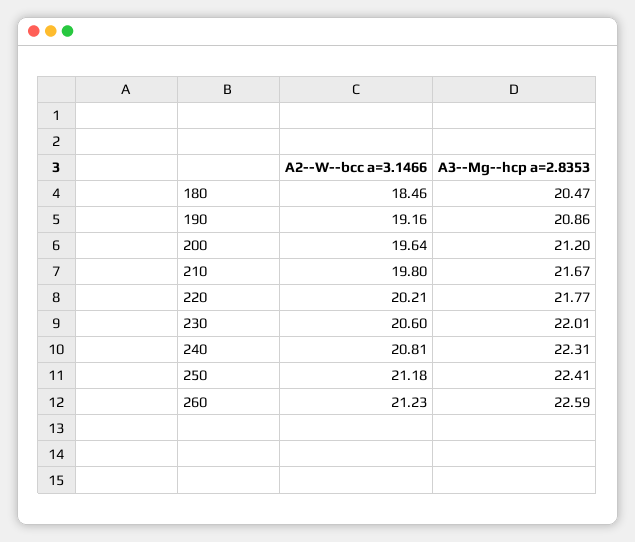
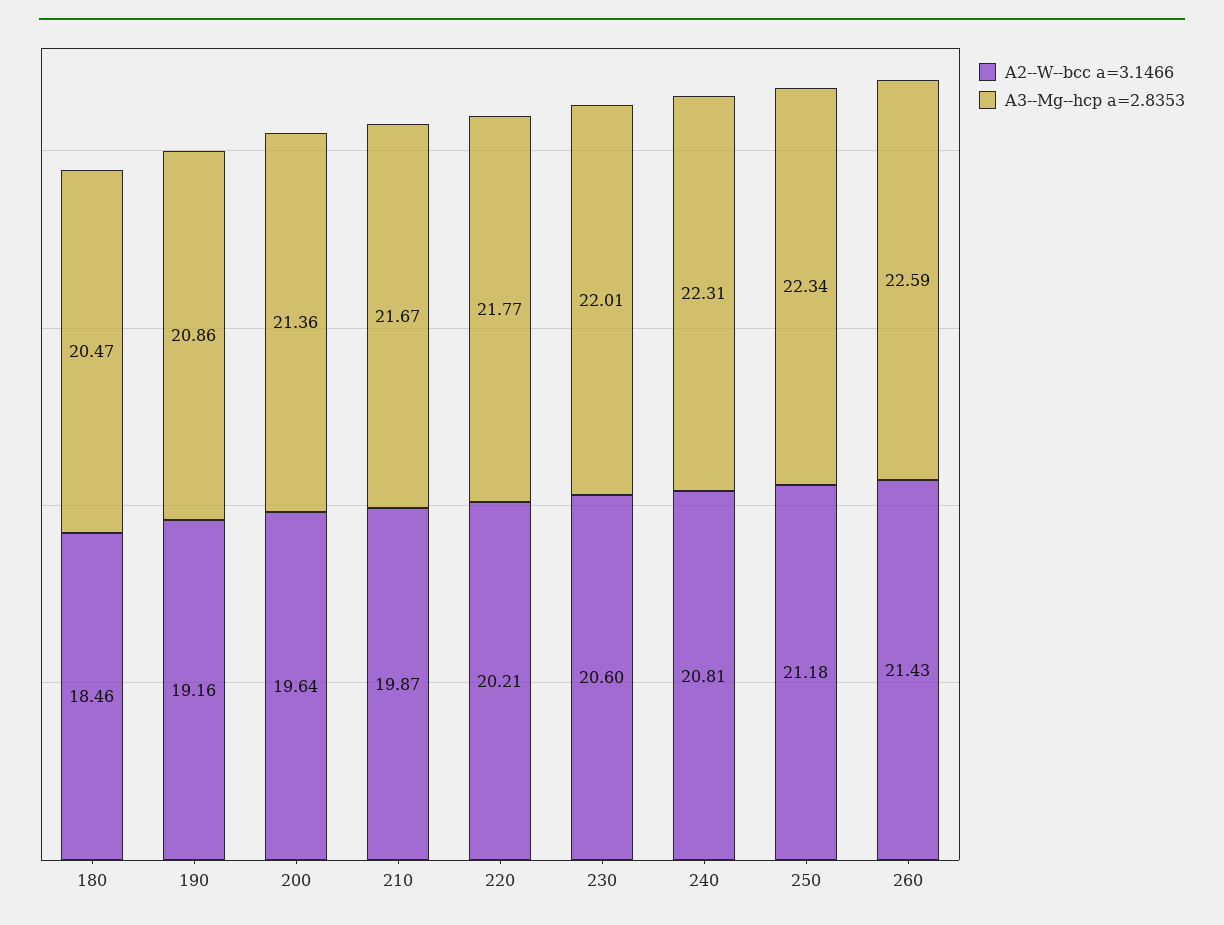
A3--Mg--hcp a=2.8353, 200: 21.2 -> 21.36
A2--W--bcc a=3.1466, 210: 19.8 -> 19.87
A3--Mg--hcp a=2.8353, 250: 22.41 -> 22.34
A2--W--bcc a=3.1466, 260: 21.23 -> 21.43

